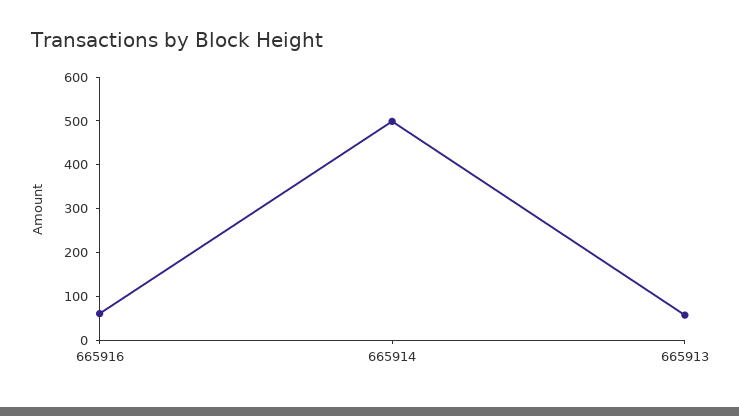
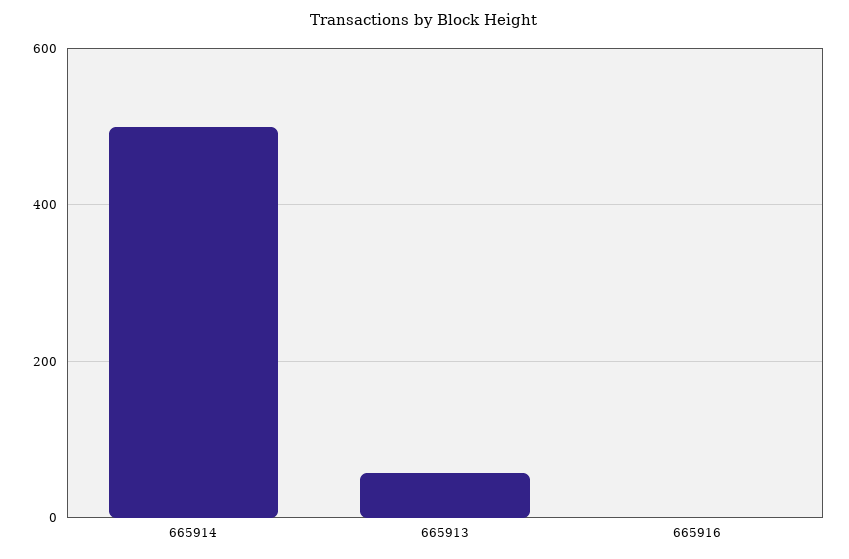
665916: 60 -> 0

